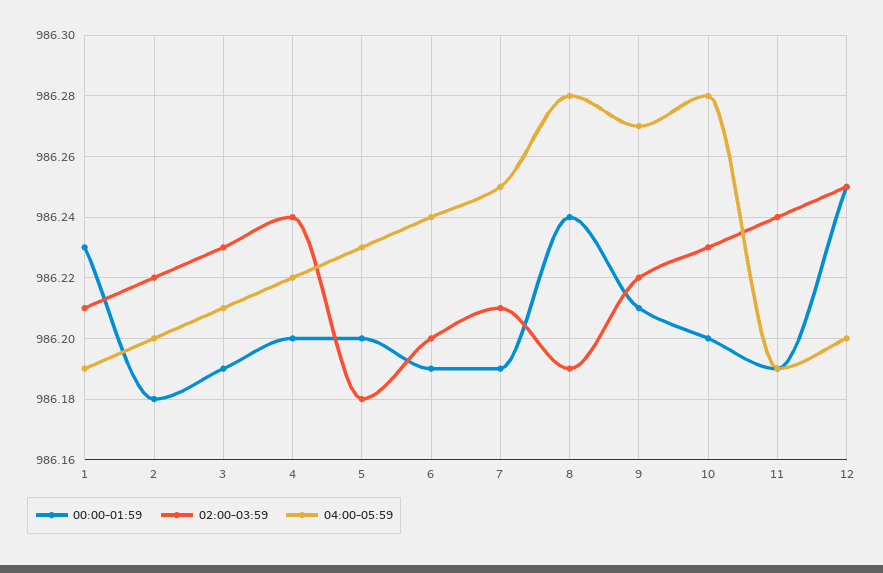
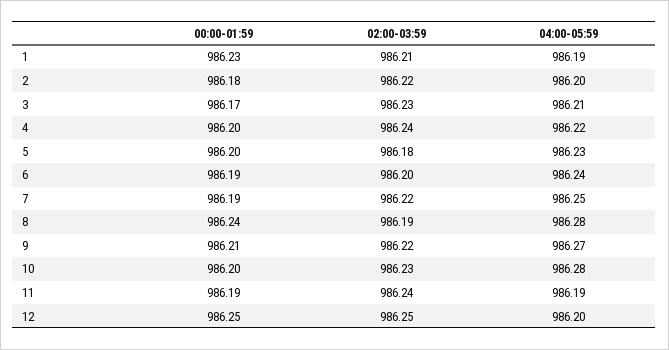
00:00-01:59, 3: 986.19 -> 986.17
02:00-03:59, 7: 986.21 -> 986.22

